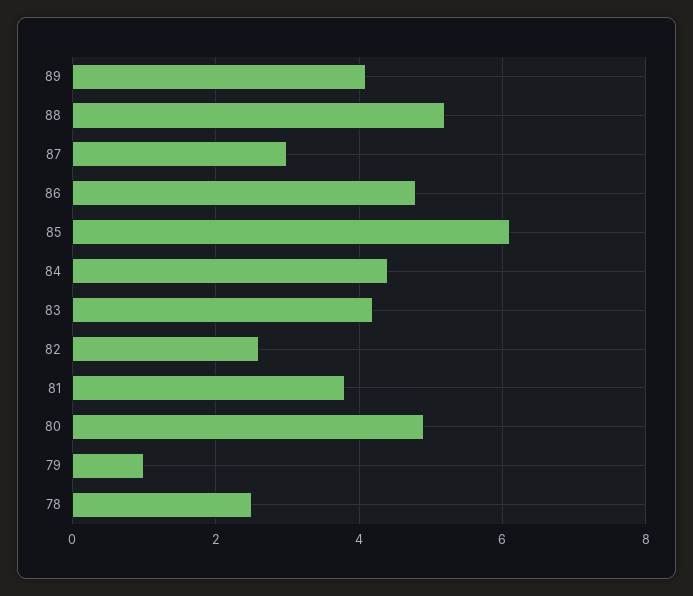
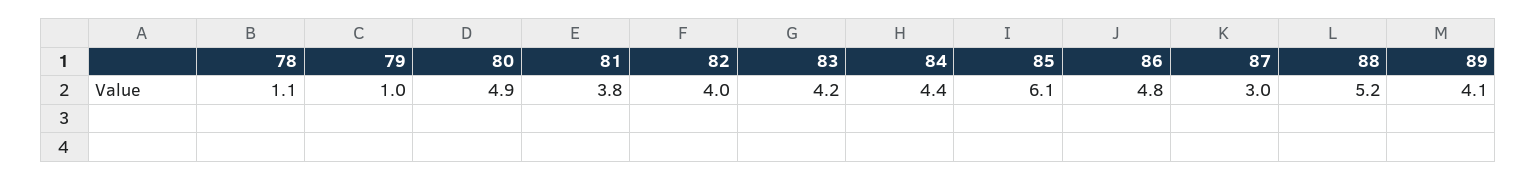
82: 2.5 -> 4
78: 2.5 -> 1.1

